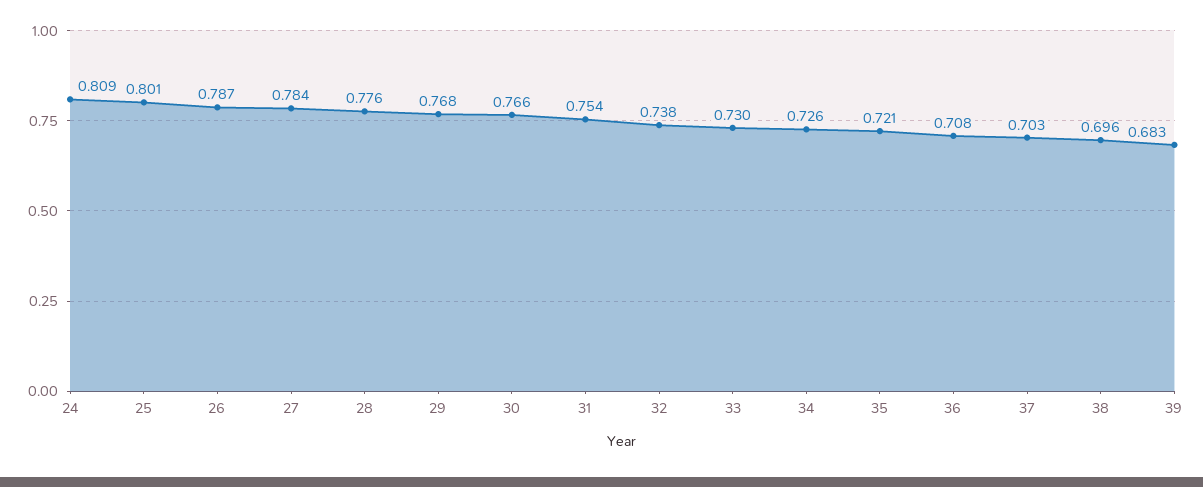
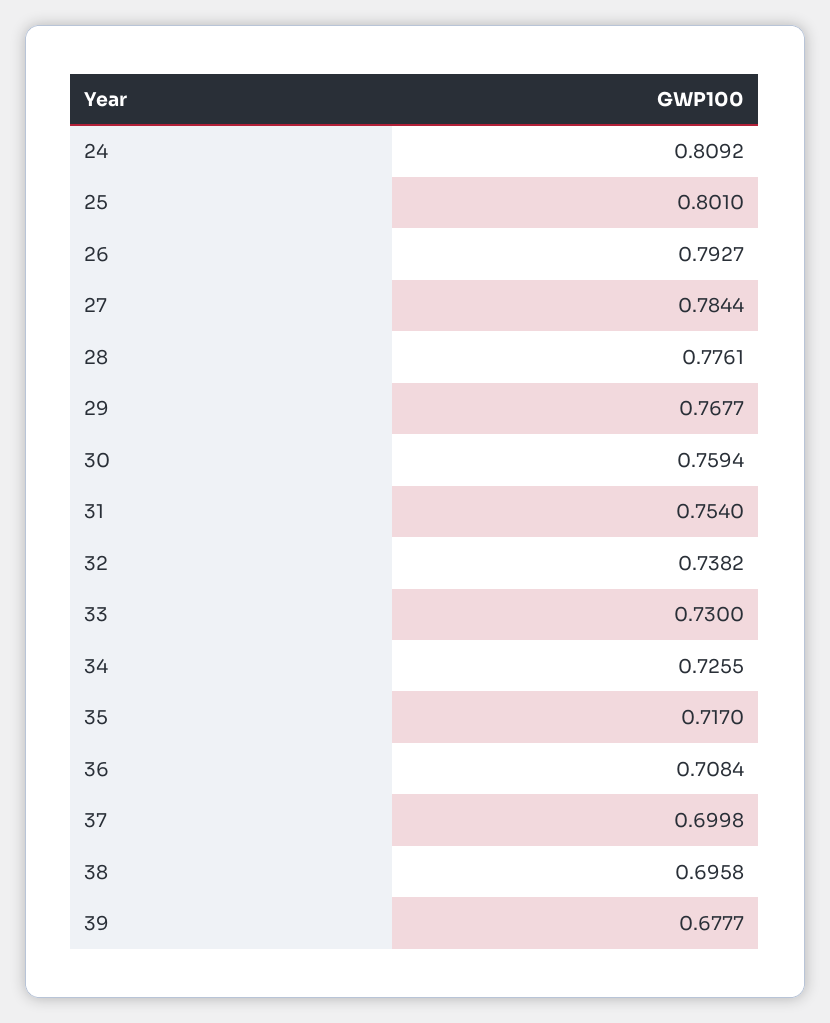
26: 0.787 -> 0.7927
30: 0.766 -> 0.7594
35: 0.721 -> 0.717
37: 0.703 -> 0.6998
39: 0.683 -> 0.6777

